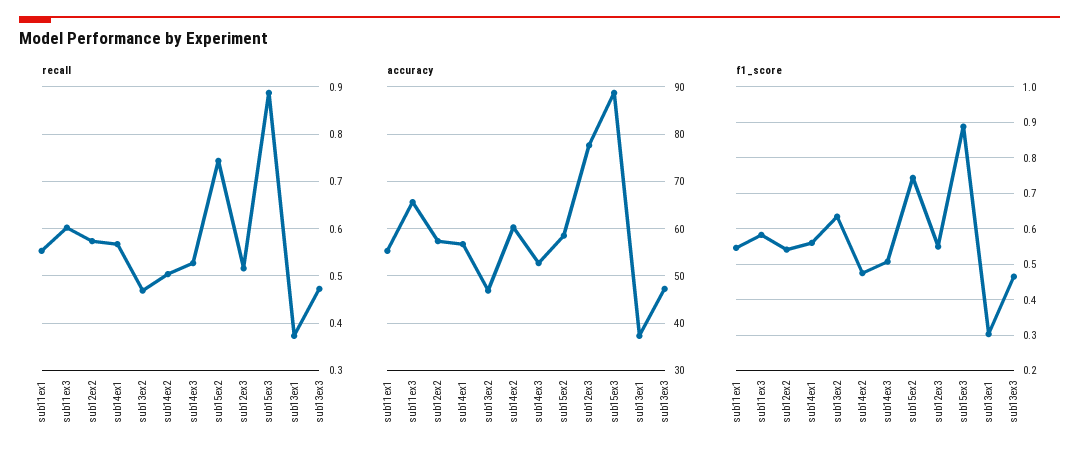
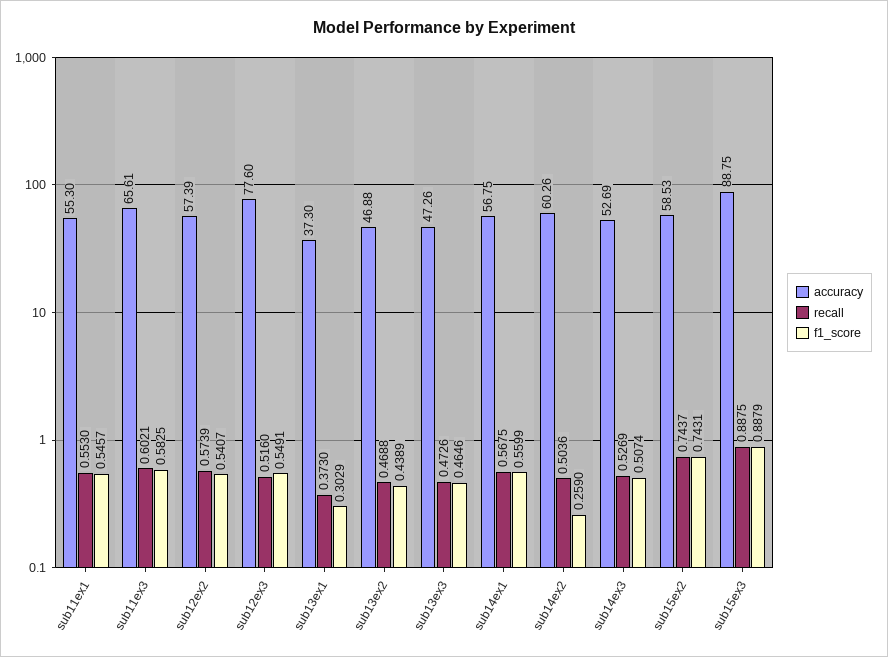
f1_score, sub13ex2: 0.64 -> 0.4389
f1_score, sub14ex2: 0.48 -> 0.259

